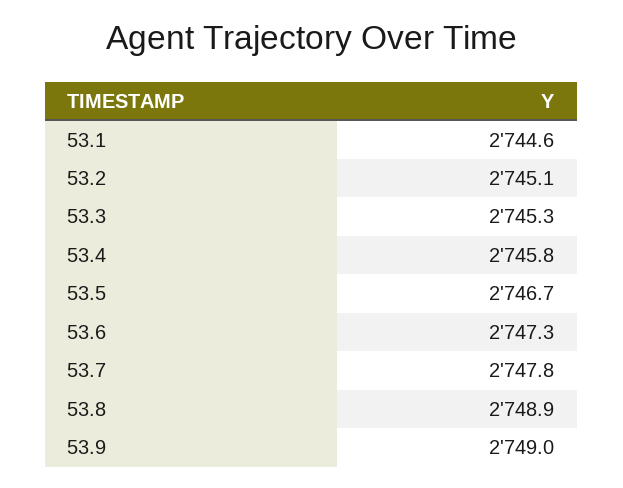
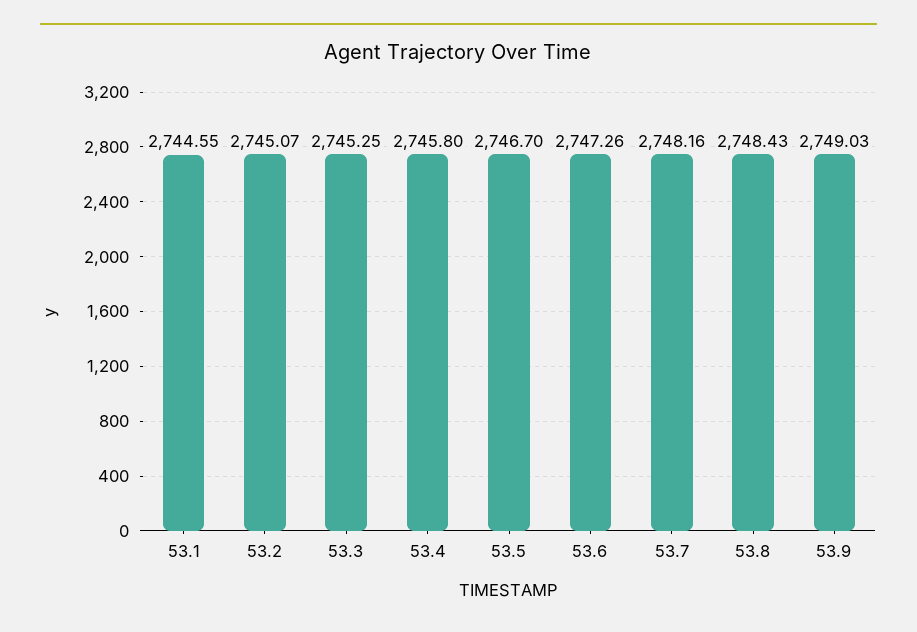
53.7: 2747.8 -> 2748.16
53.8: 2748.9 -> 2748.43

